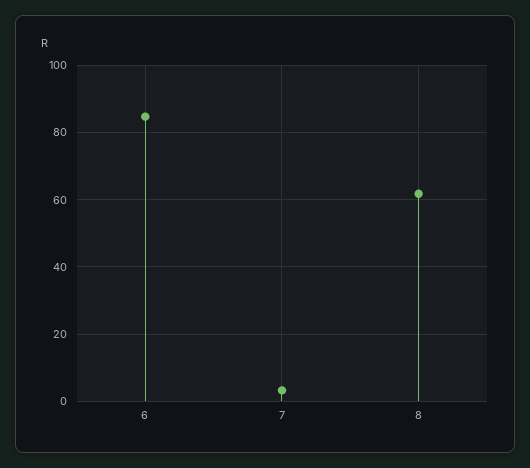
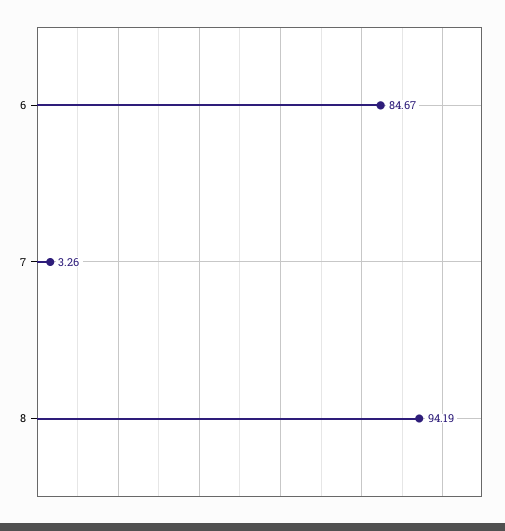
8: 62 -> 94.19

